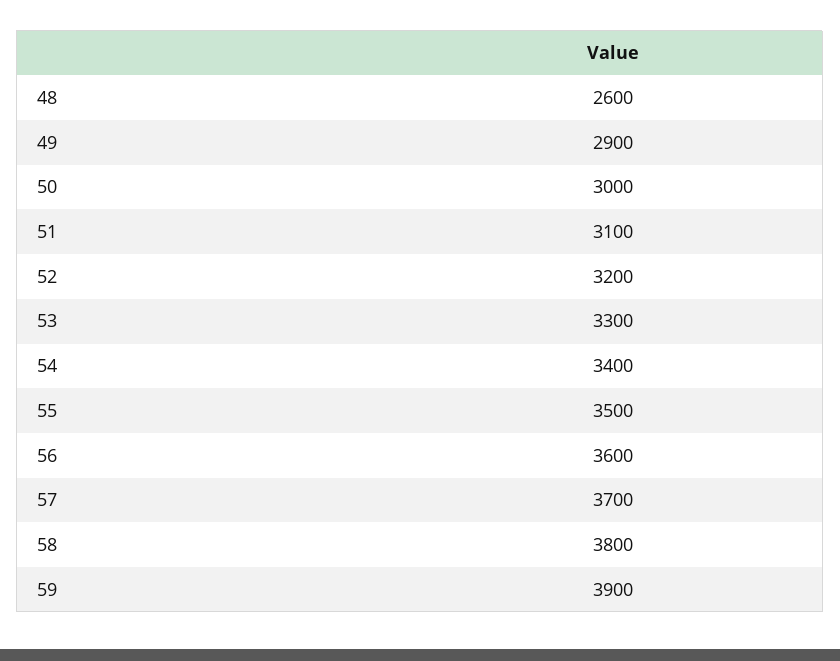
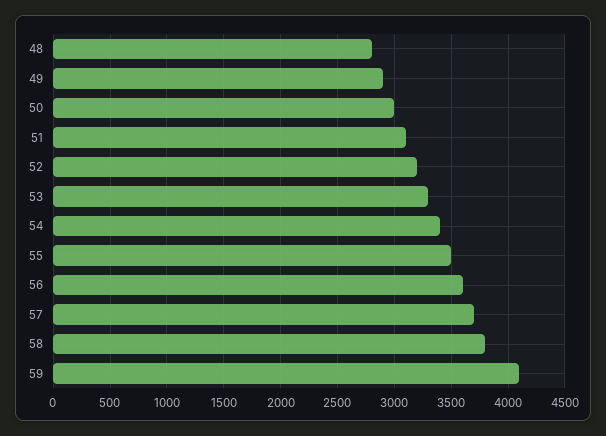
48: 2600 -> 2800
59: 3900 -> 4100

